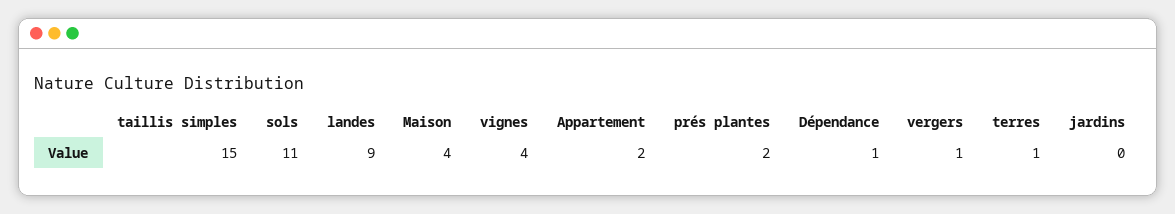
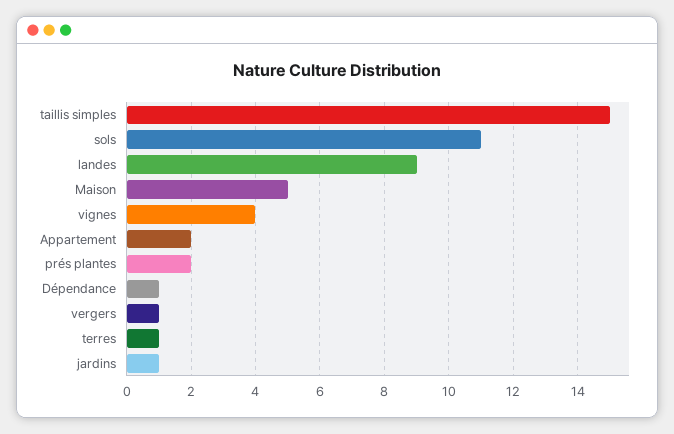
Maison: 4 -> 5
jardins: 0 -> 1

